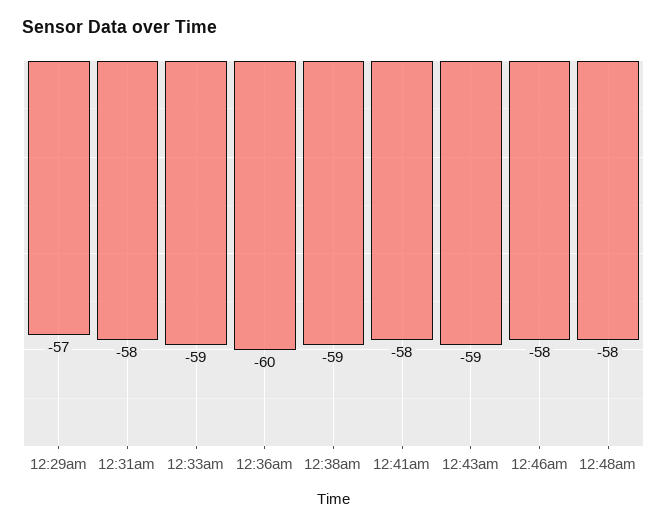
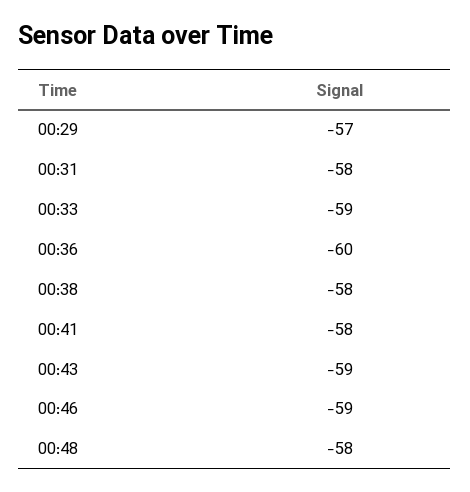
12:38am: -59 -> -58
12:46am: -58 -> -59

